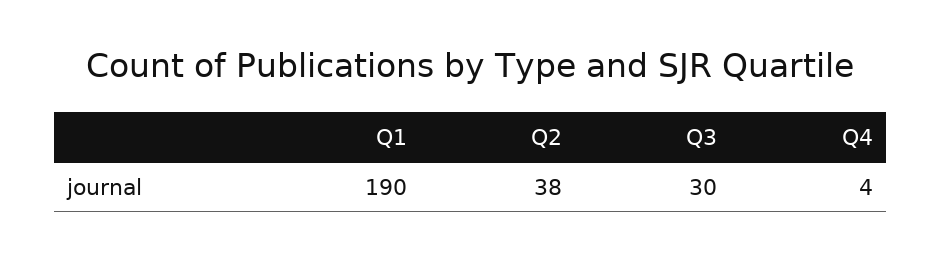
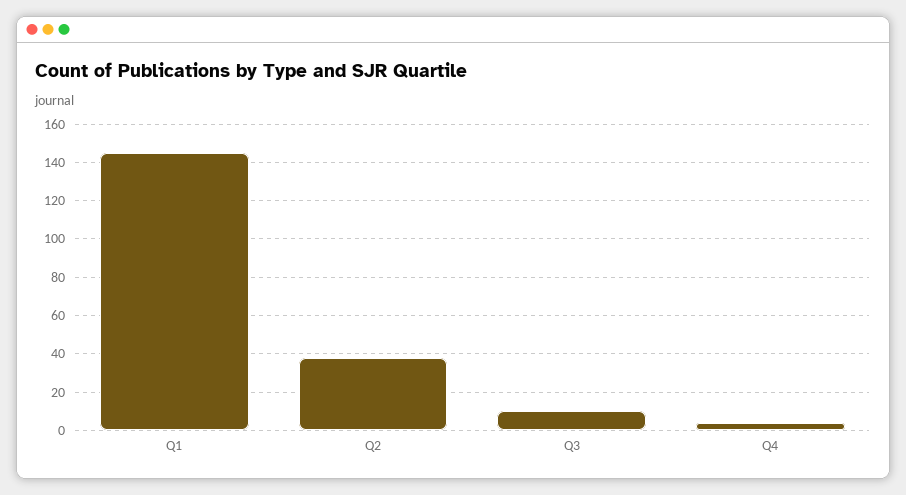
Q1: 190 -> 145
Q3: 30 -> 10

